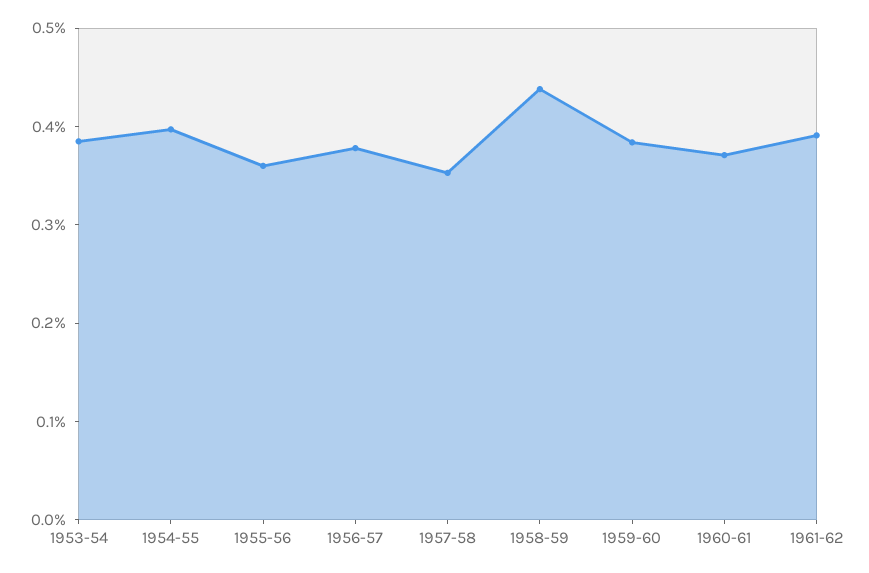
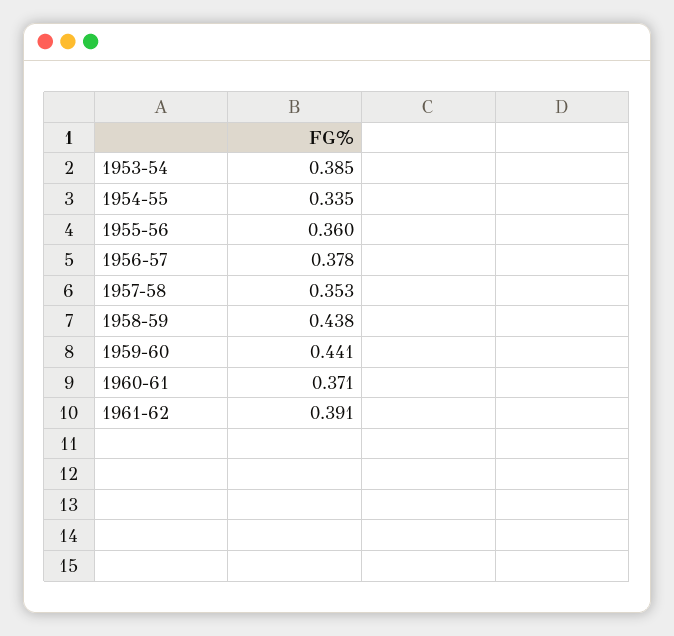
1954-55: 0.4 -> 0.335
1959-60: 0.38 -> 0.441

